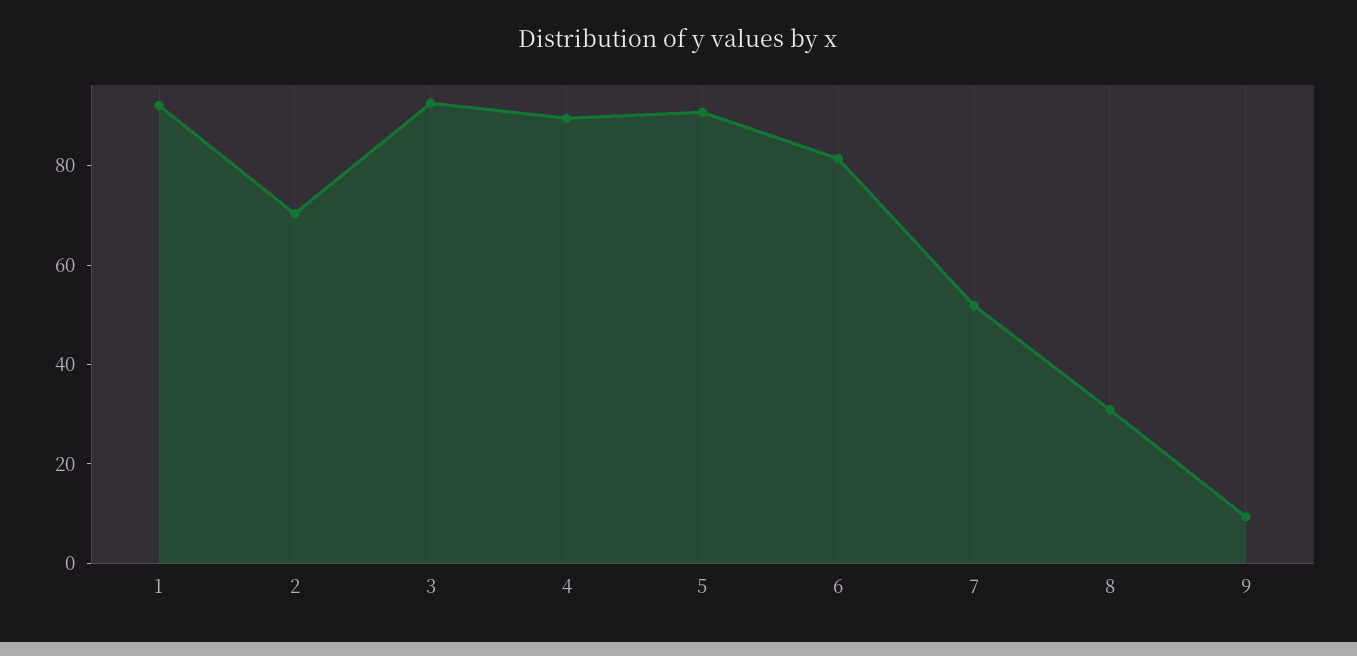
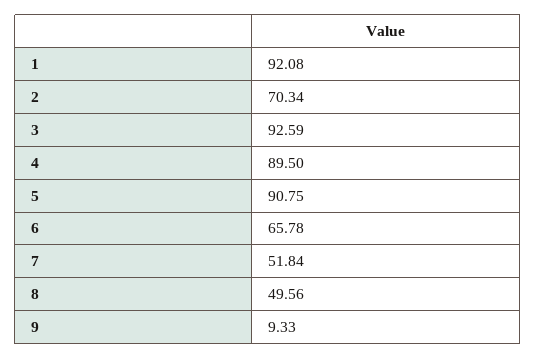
6: 80 -> 65.78
8: 30 -> 49.56

